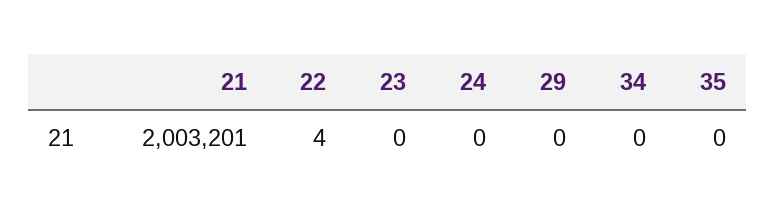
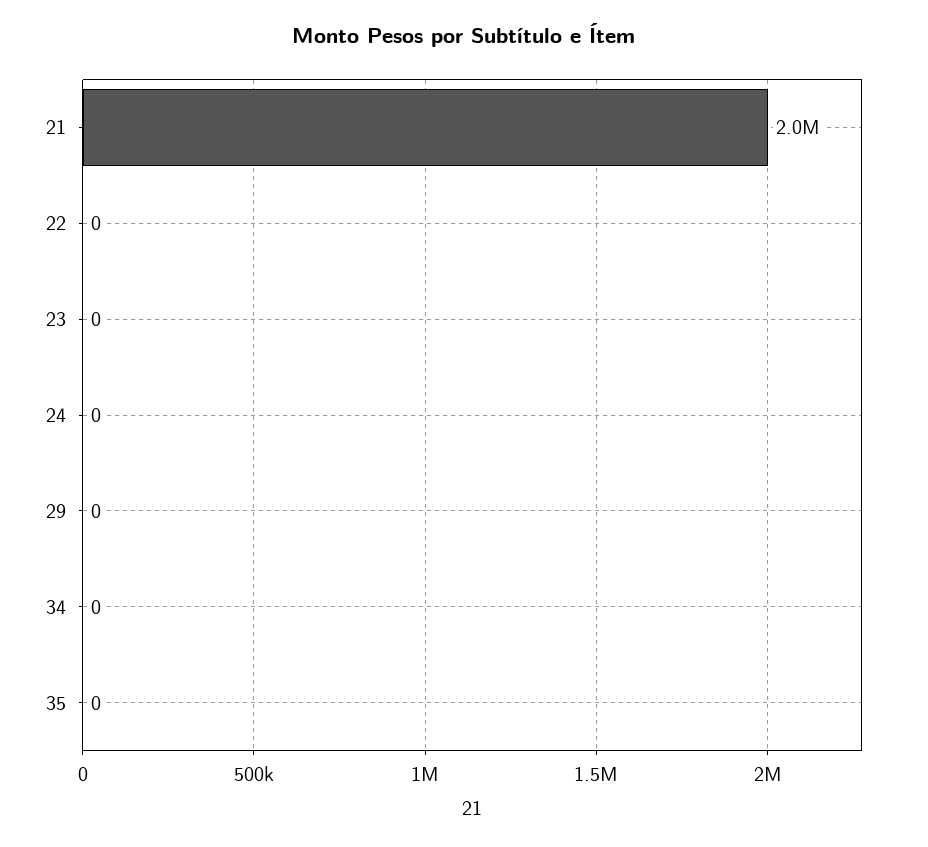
22: 4 -> 0

